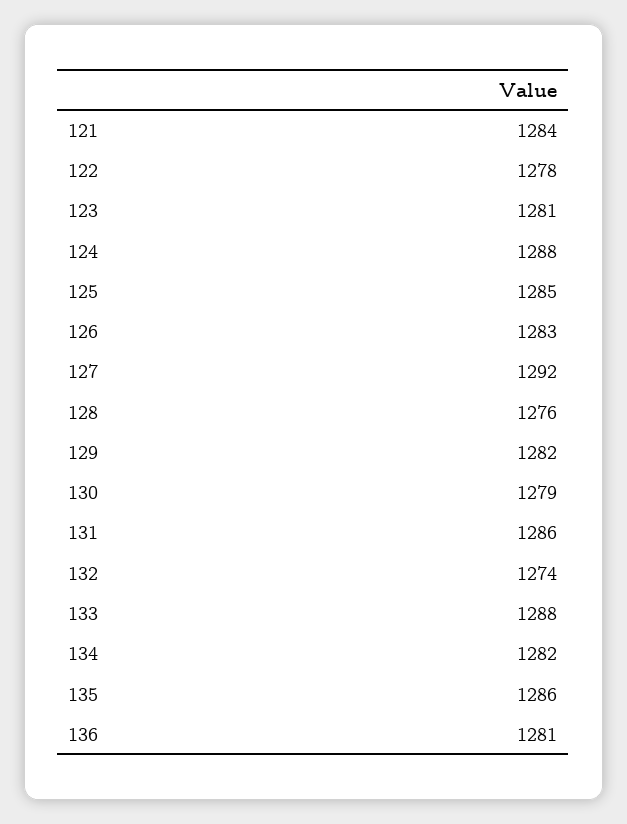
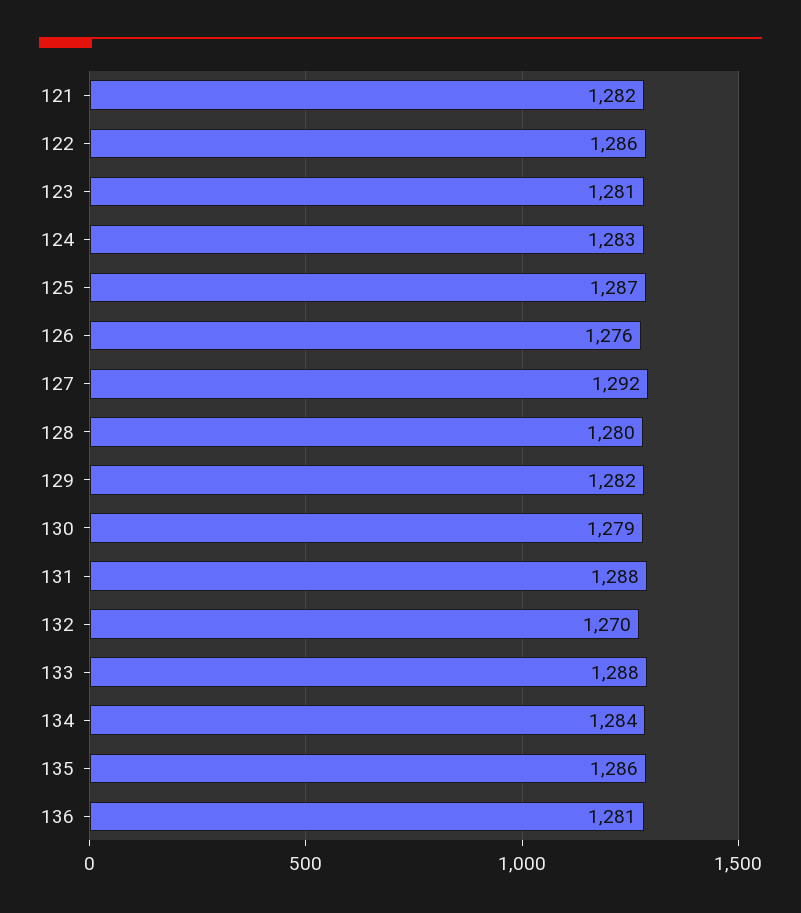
121: 1284 -> 1282
122: 1278 -> 1286
124: 1288 -> 1283
125: 1285 -> 1287
126: 1283 -> 1276
128: 1276 -> 1280
131: 1286 -> 1288
132: 1274 -> 1270
134: 1282 -> 1284

